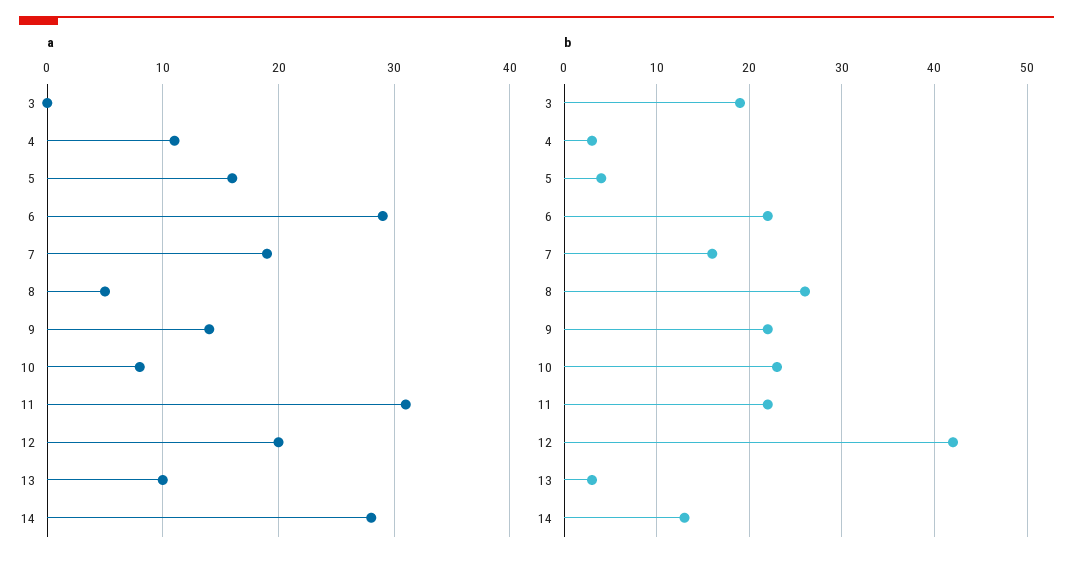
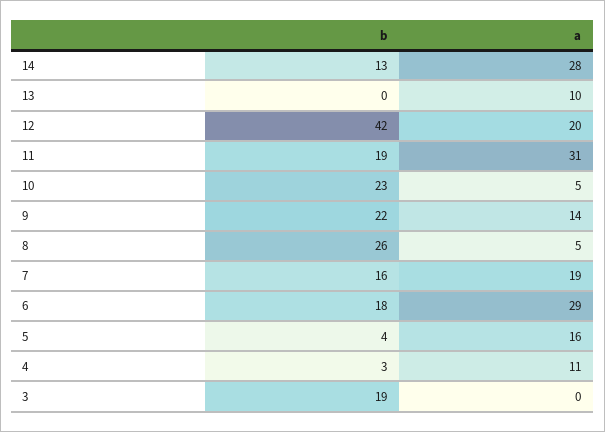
a, 10: 8 -> 5
b, 6: 22 -> 18
b, 11: 22 -> 19
b, 13: 3 -> 0

